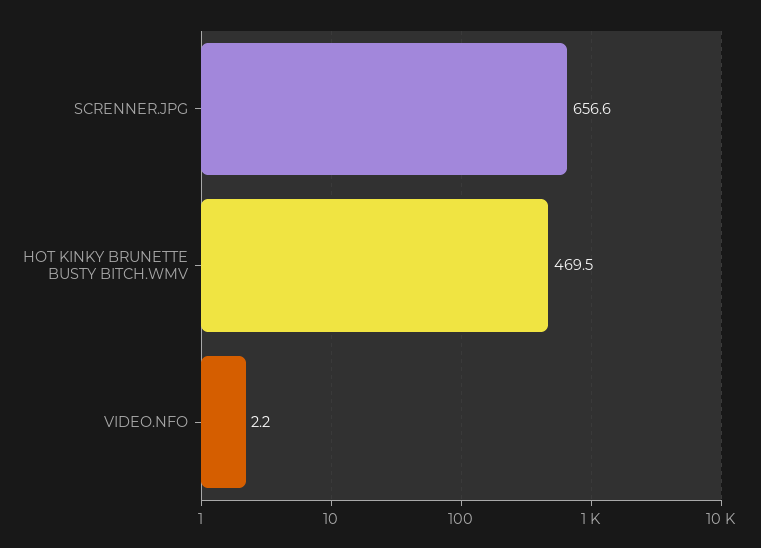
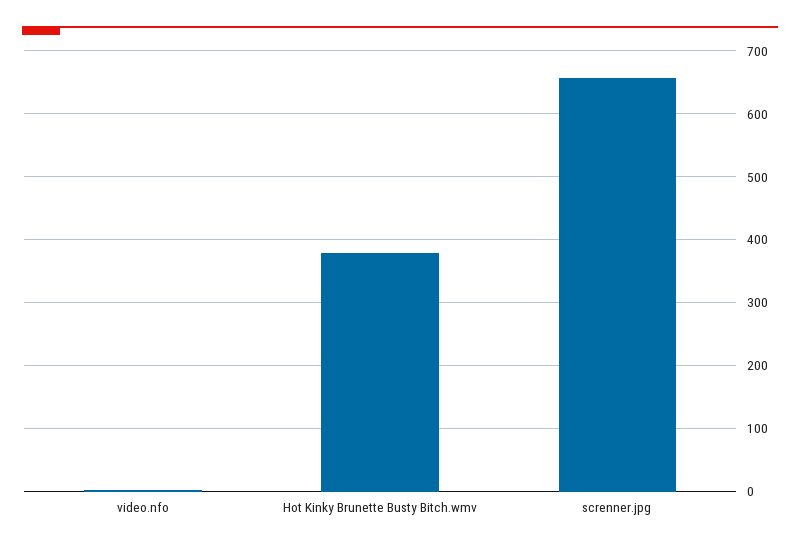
HOT KINKY BRUNETTE BUSTY BITCH.WMV: 469.5 -> 380

